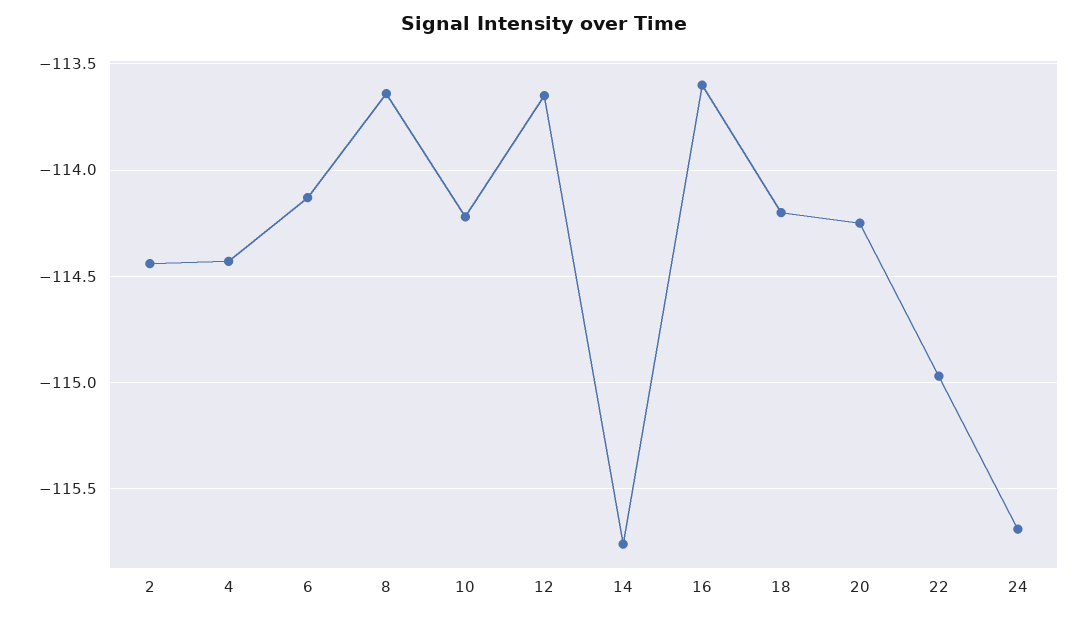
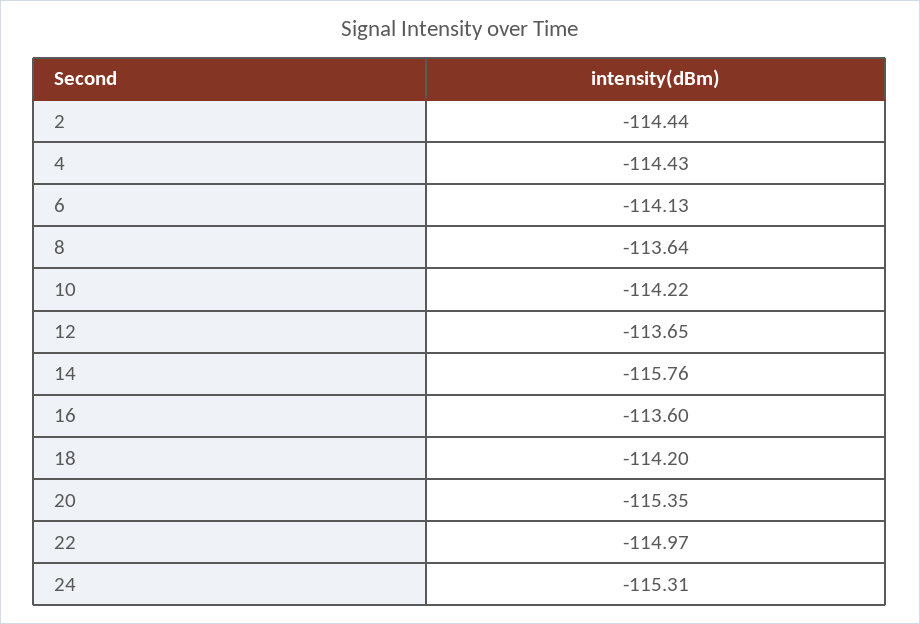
20: -114.25 -> -115.35
24: -115.7 -> -115.31

